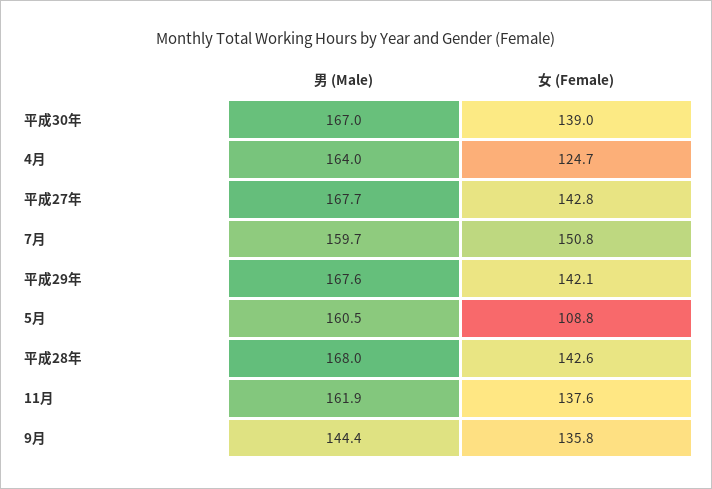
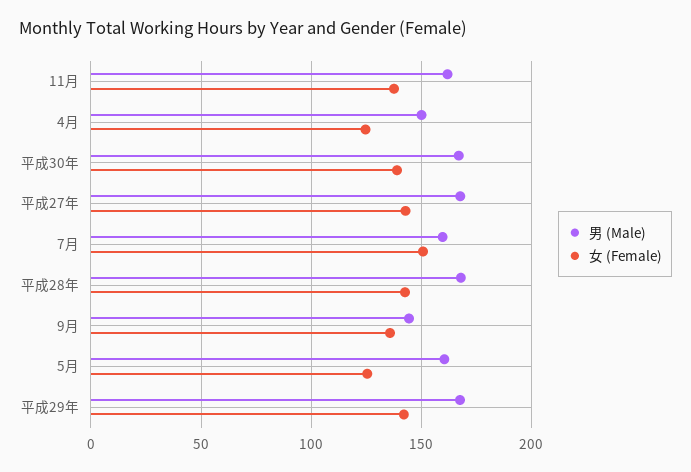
男 (Male), 4月: 164 -> 150
女 (Female), 5月: 108.8 -> 125

